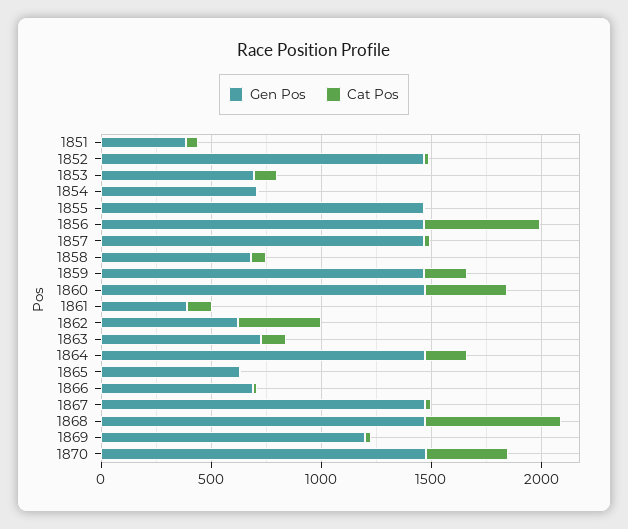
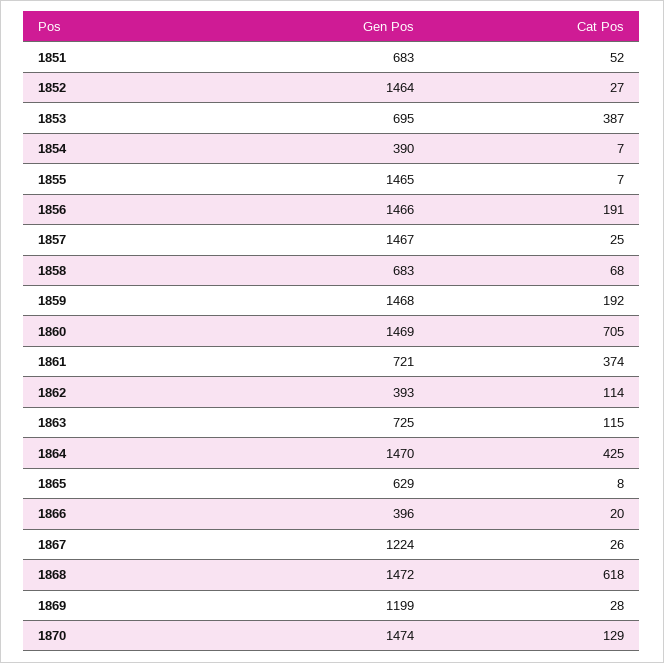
Gen Pos, 1851: 400 -> 683
Cat Pos, 1853: 100 -> 387
Gen Pos, 1854: 700 -> 390
Cat Pos, 1856: 500 -> 191
Cat Pos, 1860: 400 -> 705
Gen Pos, 1861: 400 -> 721
Cat Pos, 1861: 100 -> 374
Gen Pos, 1862: 600 -> 393
Cat Pos, 1862: 400 -> 114
Cat Pos, 1864: 200 -> 425
Gen Pos, 1866: 700 -> 396
Gen Pos, 1867: 1500 -> 1224
Cat Pos, 1870: 400 -> 129

